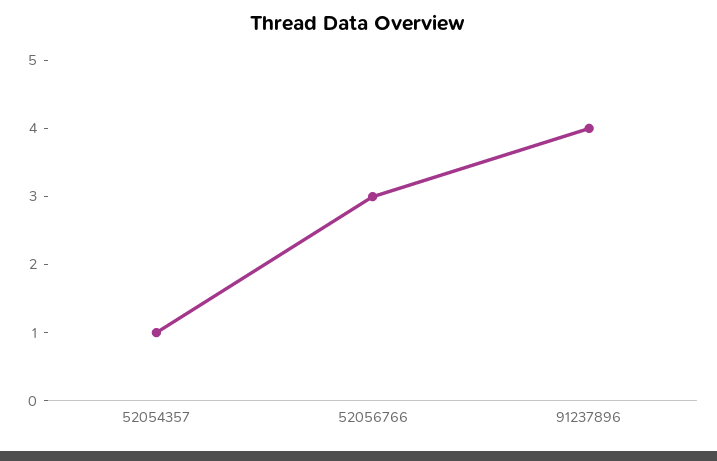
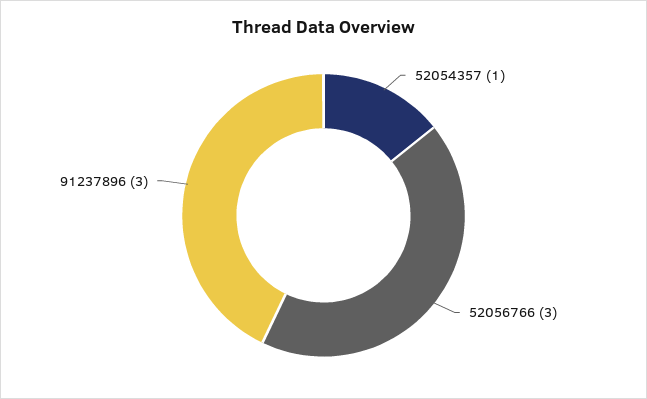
91237896: 4 -> 3

